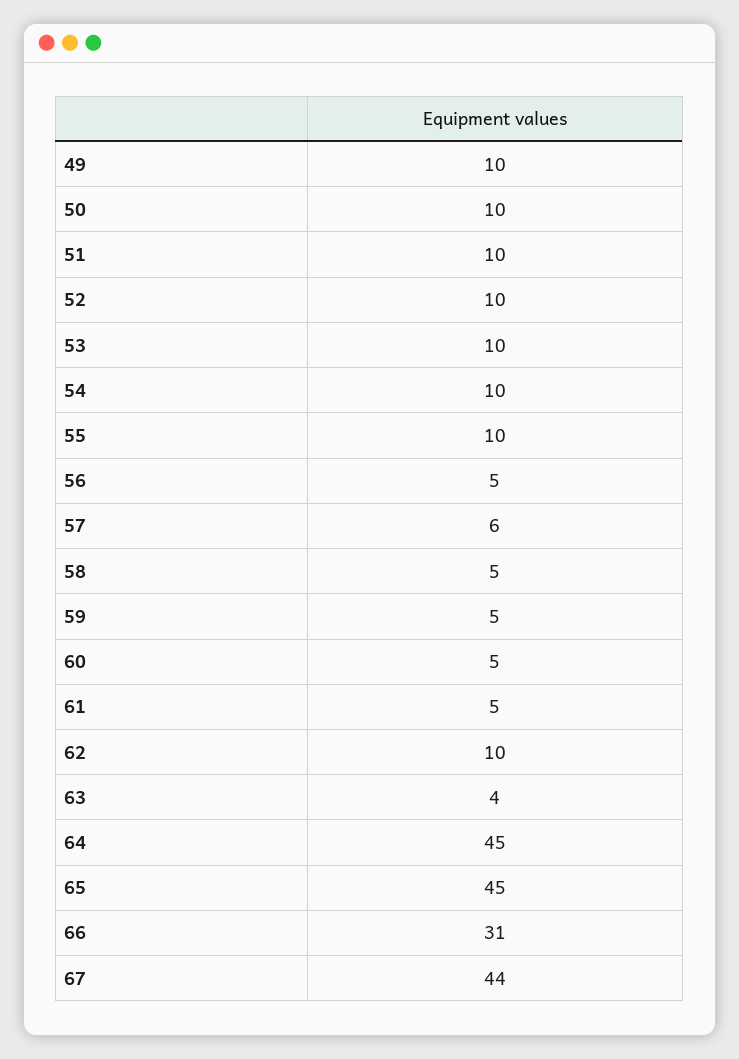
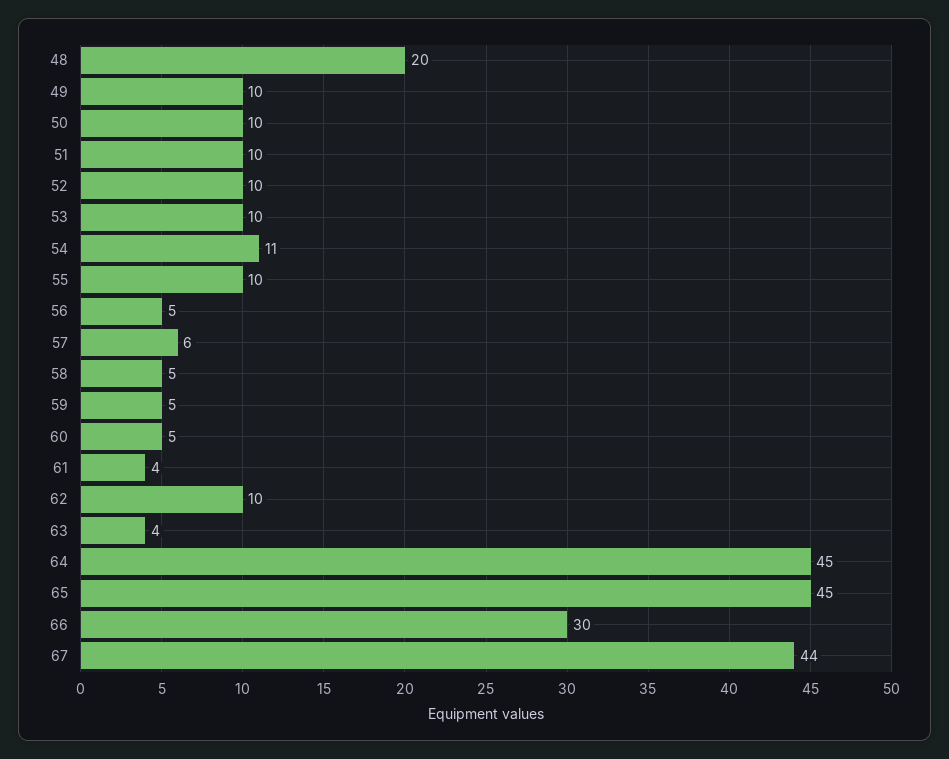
54: 10 -> 11
61: 5 -> 4
66: 31 -> 30
48: none -> 20

